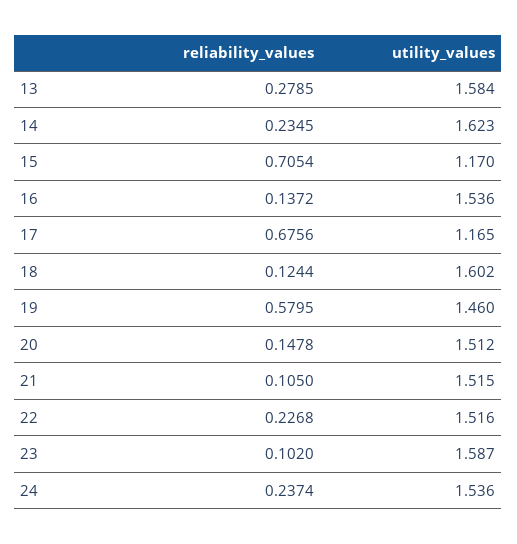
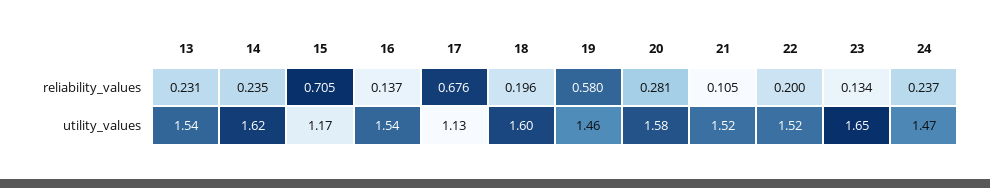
reliability_values, 13: 0.2785 -> 0.231
utility_values, 13: 1.584 -> 1.54
utility_values, 17: 1.165 -> 1.13
reliability_values, 18: 0.1244 -> 0.196
reliability_values, 20: 0.1478 -> 0.281
utility_values, 20: 1.512 -> 1.58
reliability_values, 22: 0.2268 -> 0.2
reliability_values, 23: 0.102 -> 0.134
utility_values, 23: 1.587 -> 1.65
utility_values, 24: 1.536 -> 1.47

